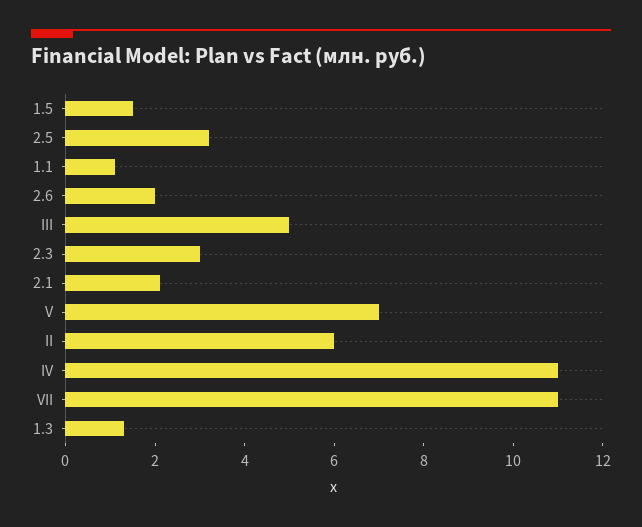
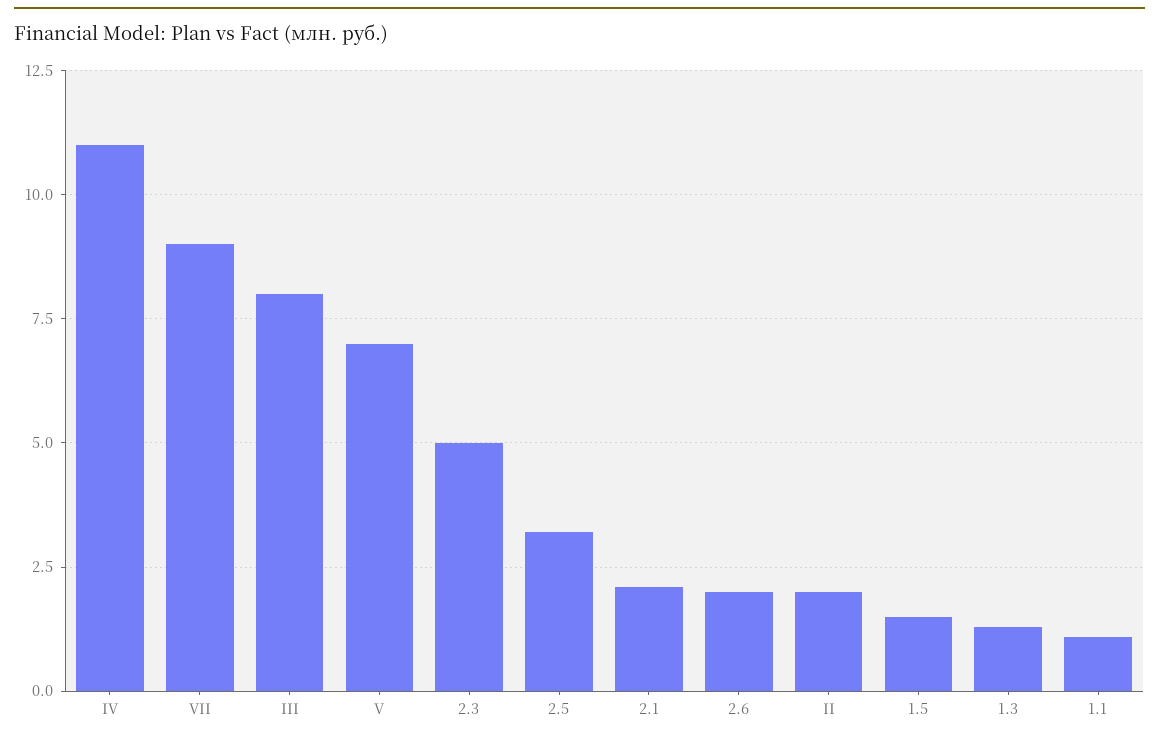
III: 5 -> 8
2.3: 3 -> 5
II: 6 -> 2
VII: 11 -> 9

